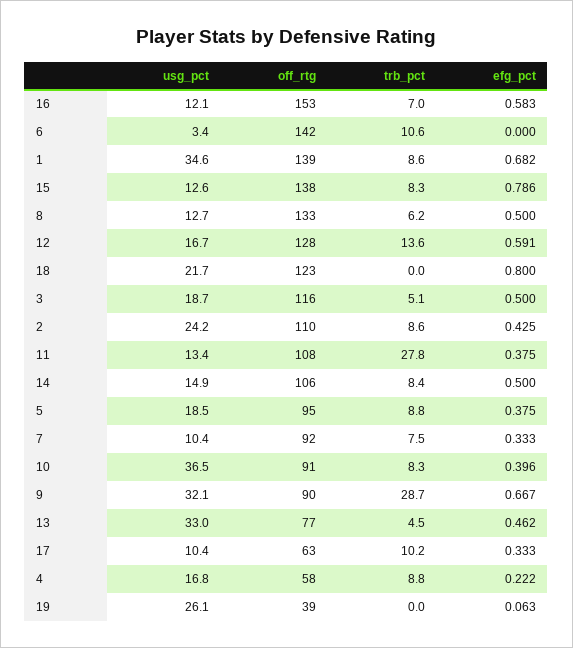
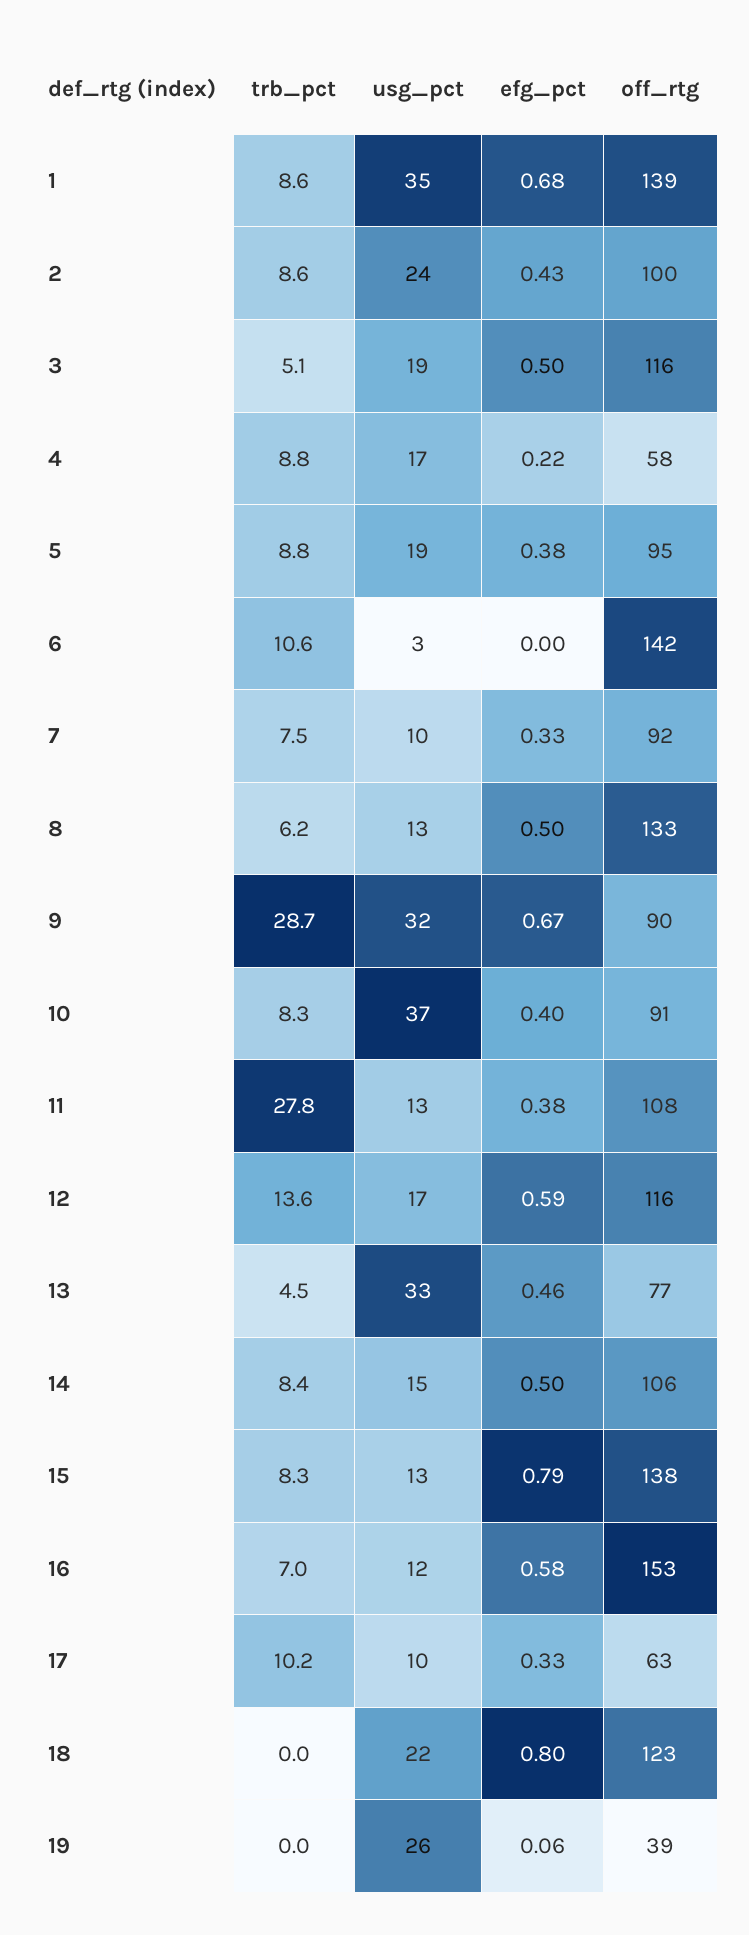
off_rtg, 12: 128 -> 116
off_rtg, 2: 110 -> 100

